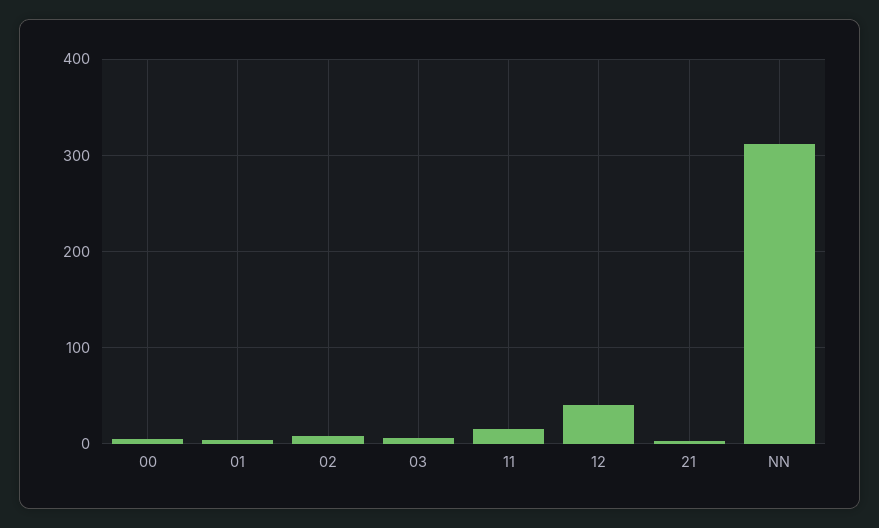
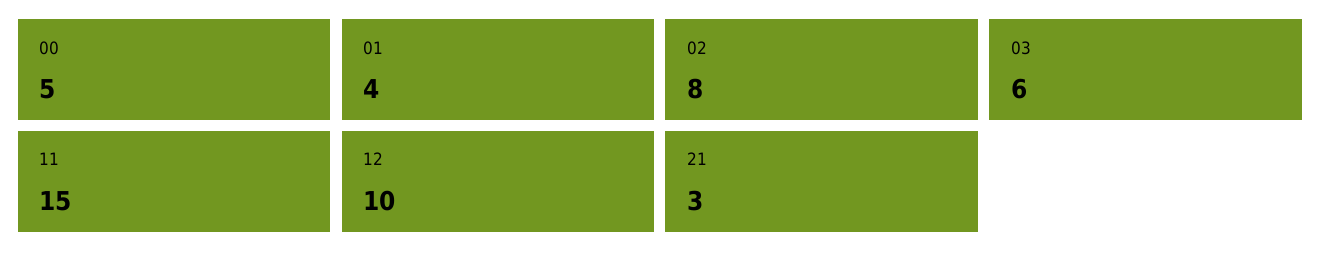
12: 40 -> 10
NN: 310 -> none

